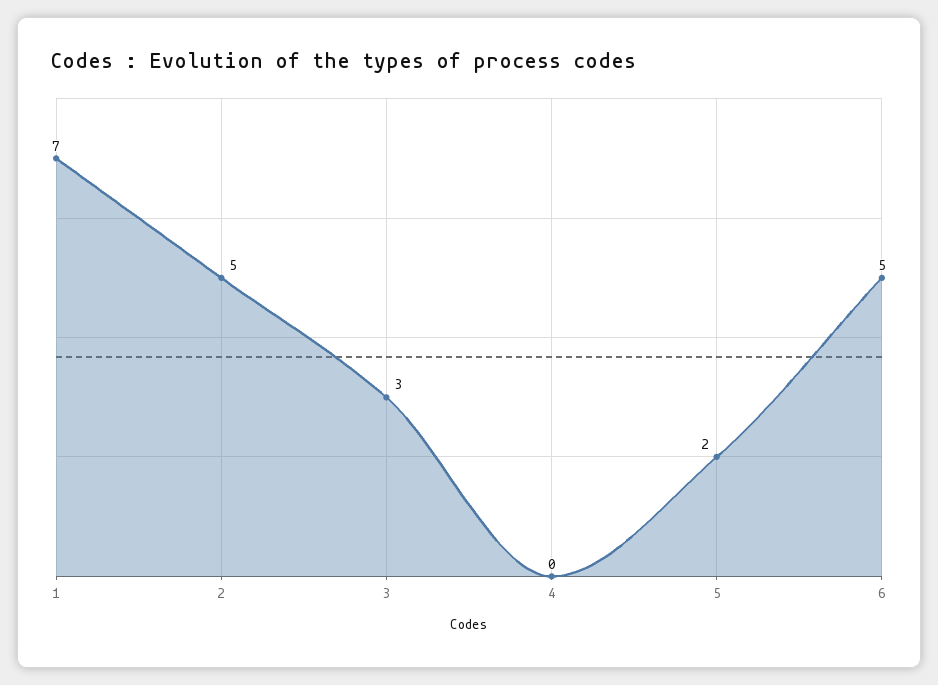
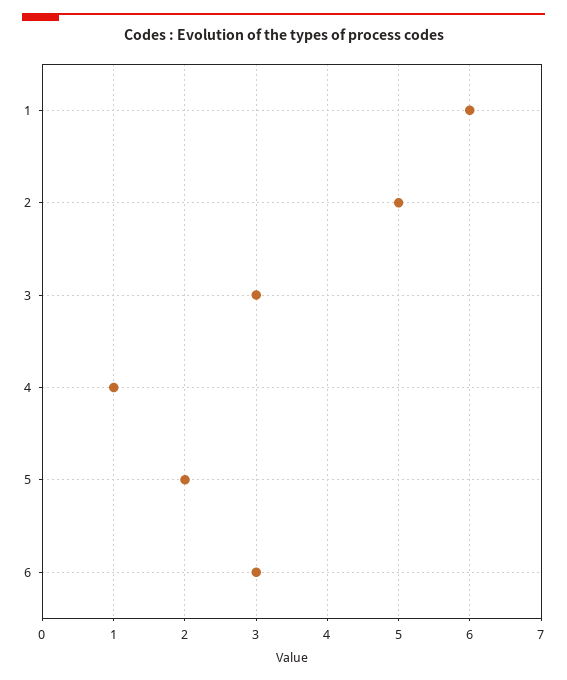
1: 7 -> 6
4: 0 -> 1
6: 5 -> 3

